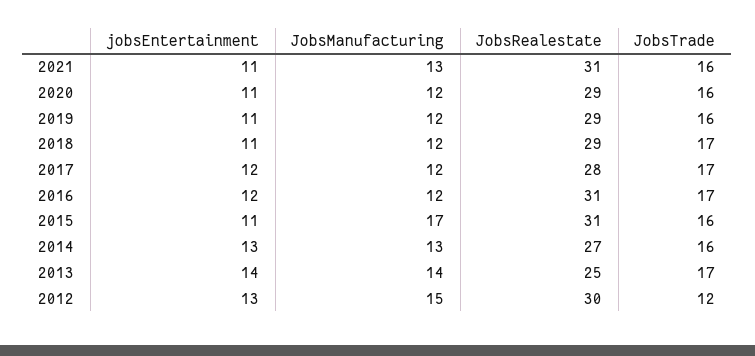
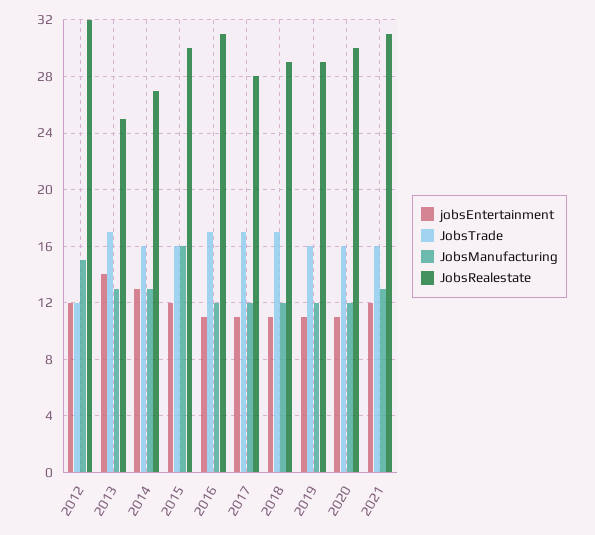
jobsEntertainment, 2021: 11 -> 12
JobsRealestate, 2020: 29 -> 30
jobsEntertainment, 2017: 12 -> 11
jobsEntertainment, 2016: 12 -> 11
jobsEntertainment, 2015: 11 -> 12
JobsManufacturing, 2015: 17 -> 16
JobsRealestate, 2015: 31 -> 30
JobsManufacturing, 2013: 14 -> 13
jobsEntertainment, 2012: 13 -> 12
JobsRealestate, 2012: 30 -> 32

